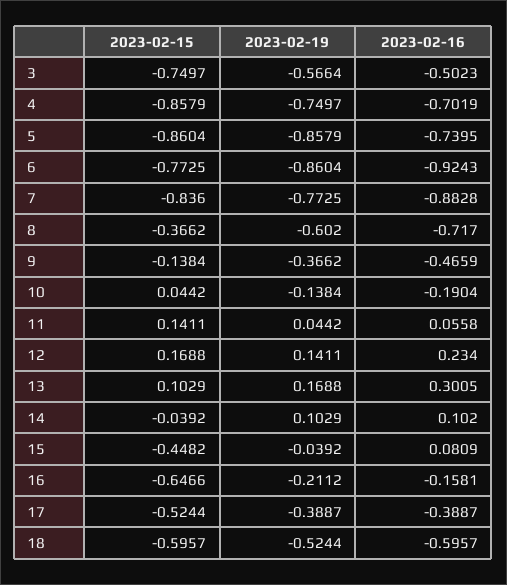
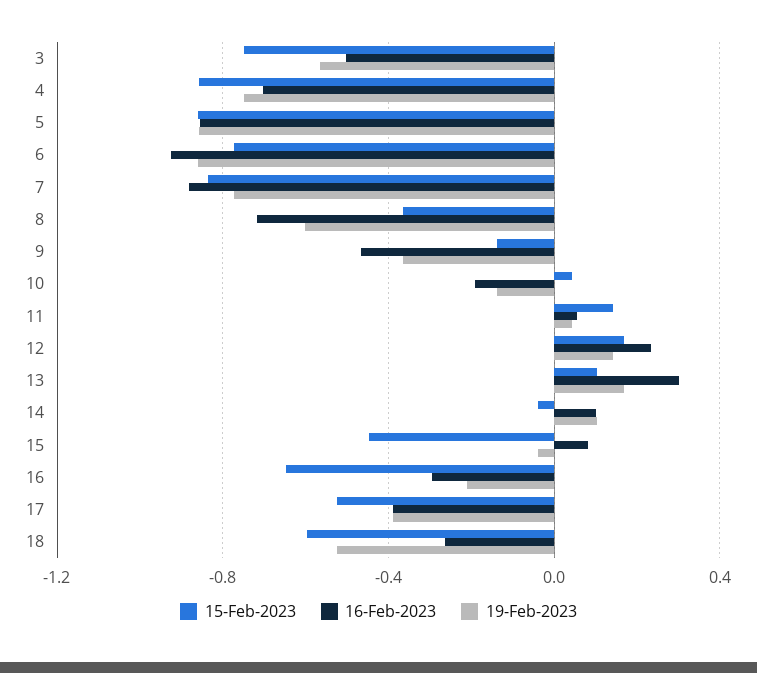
2023-02-16, 5: -0.7395 -> -0.85
2023-02-16, 16: -0.1581 -> -0.3
2023-02-16, 18: -0.5957 -> -0.25

